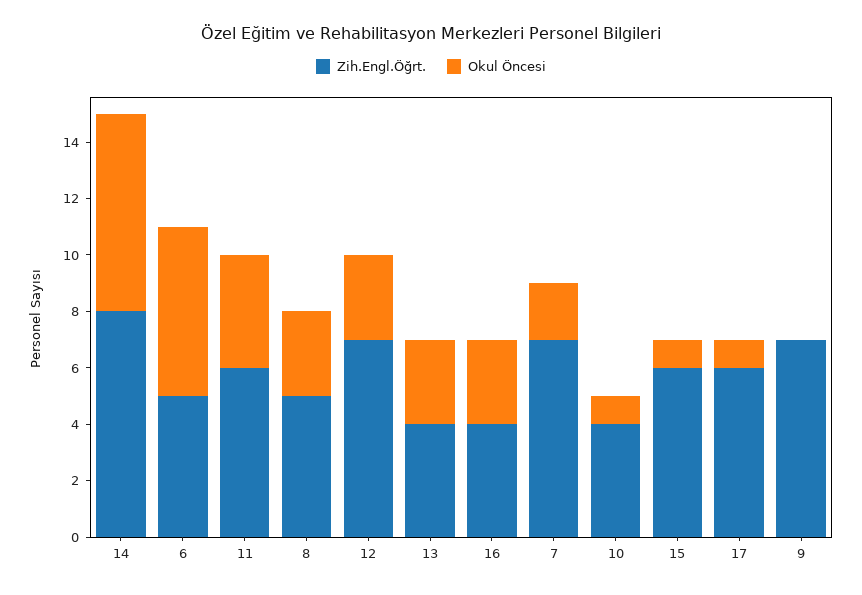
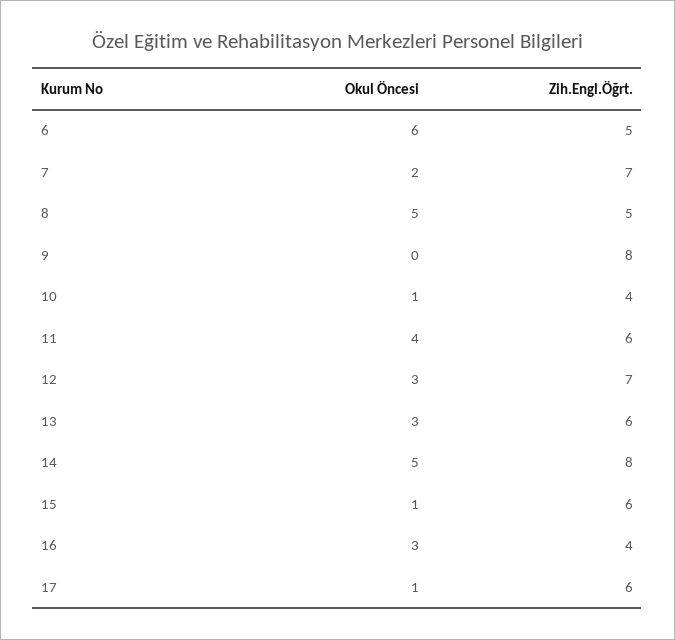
Okul Öncesi, 14: 7 -> 5
Okul Öncesi, 8: 3 -> 5
Zih.Engl.Öğrt., 13: 4 -> 6
Zih.Engl.Öğrt., 9: 7 -> 8

